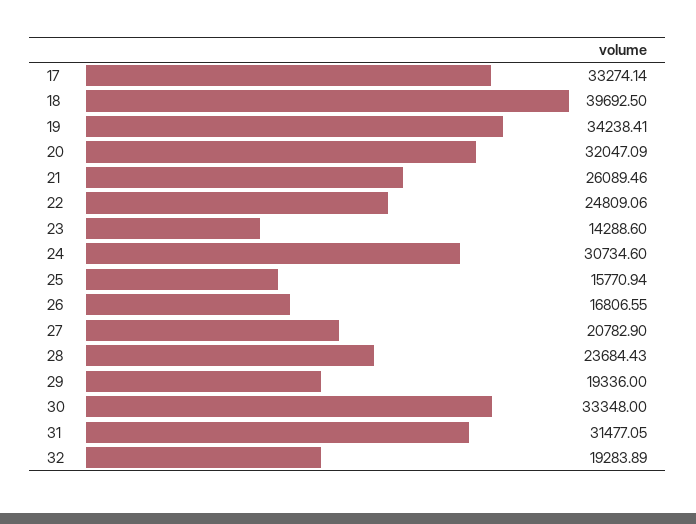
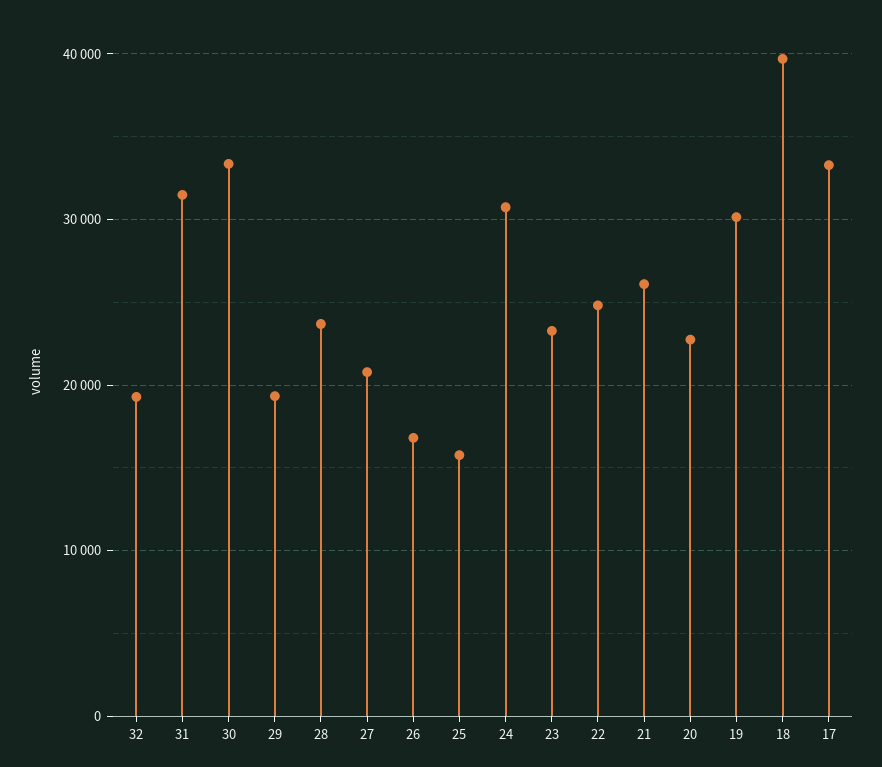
19: 34238.41 -> 30000
20: 32047.09 -> 23000
23: 14288.6 -> 23000

